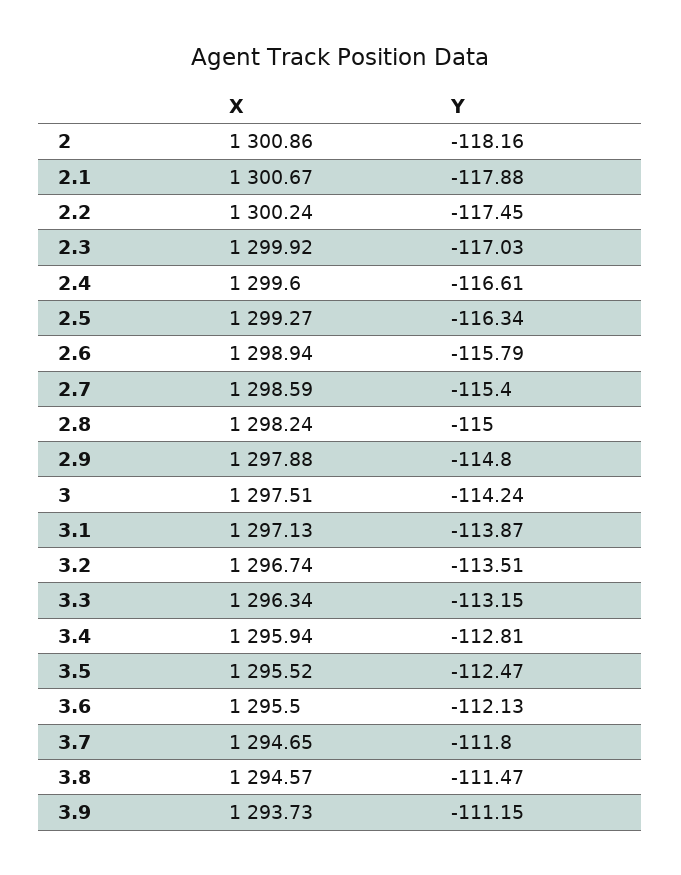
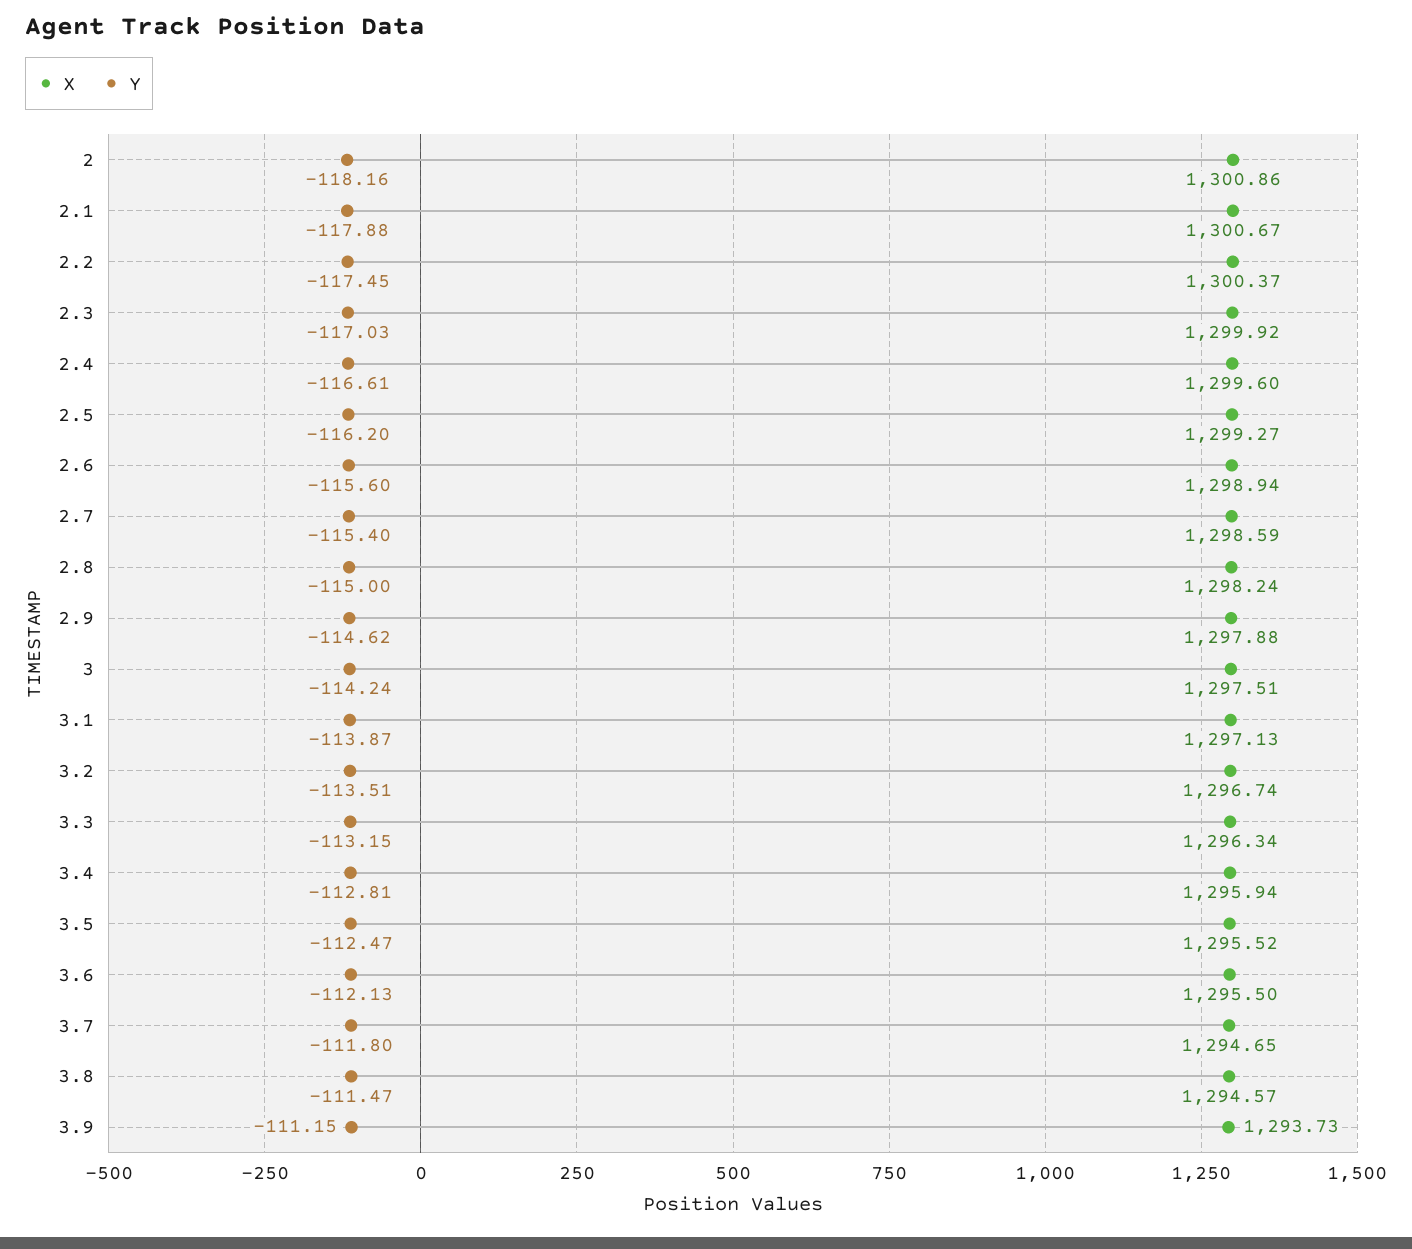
X, 2.2: 1300.24 -> 1300.37
Y, 2.5: -116.34 -> -116.2
Y, 2.6: -115.79 -> -115.6
Y, 2.9: -114.8 -> -114.62

